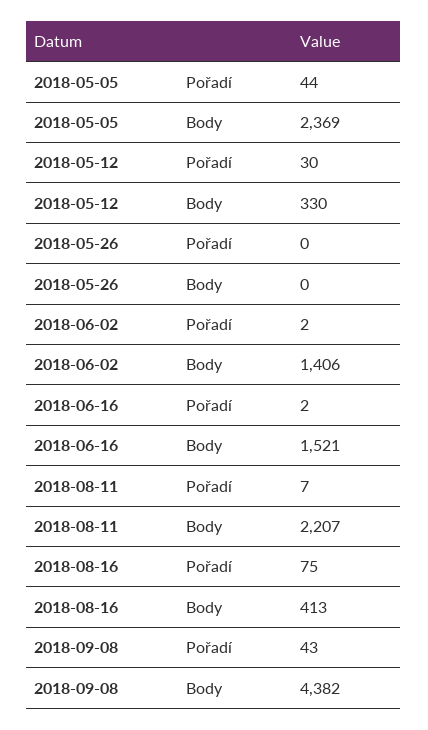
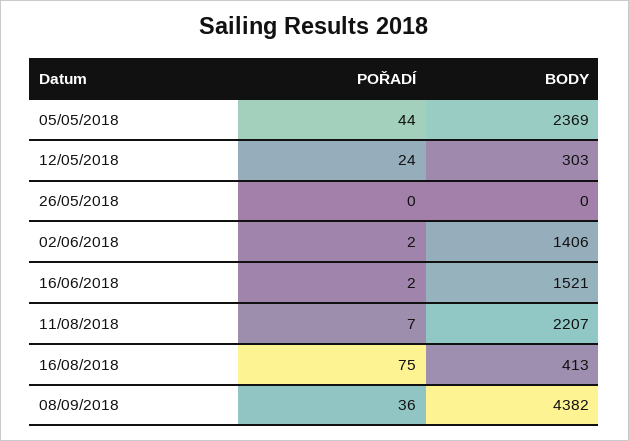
2018-05-12, Pořadí: 30 -> 24
2018-05-12, Body: 330 -> 303
2018-09-08, Pořadí: 43 -> 36

